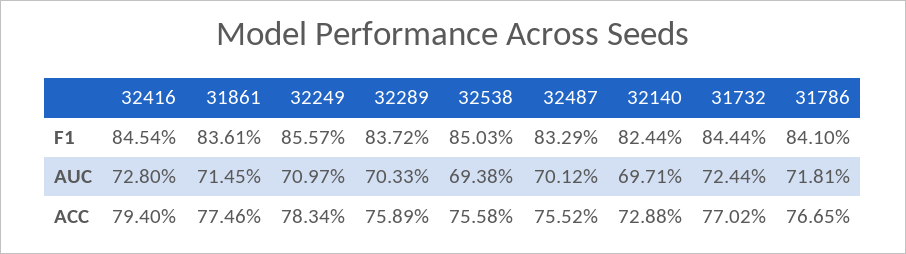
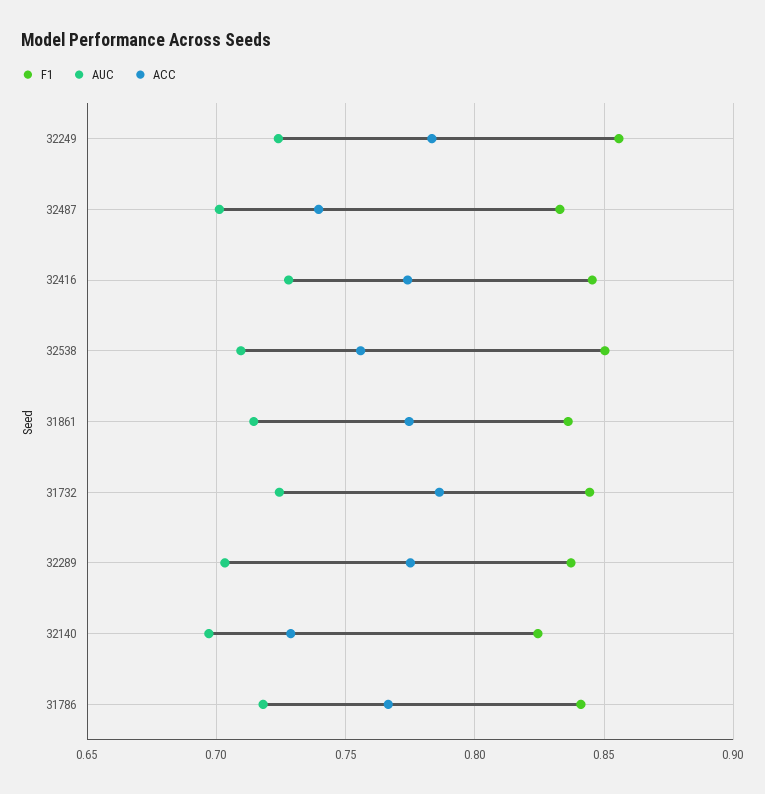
AUC, 32249: 0.7097 -> 0.725
AUC, 32538: 0.6938 -> 0.71
ACC, 32416: 0.794 -> 0.775
ACC, 32289: 0.7589 -> 0.775
ACC, 32487: 0.7552 -> 0.74
ACC, 31732: 0.7702 -> 0.785

